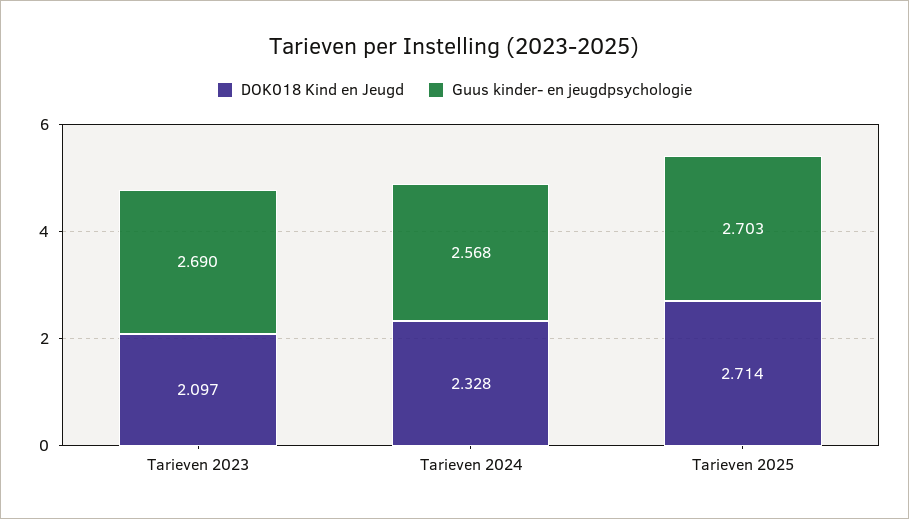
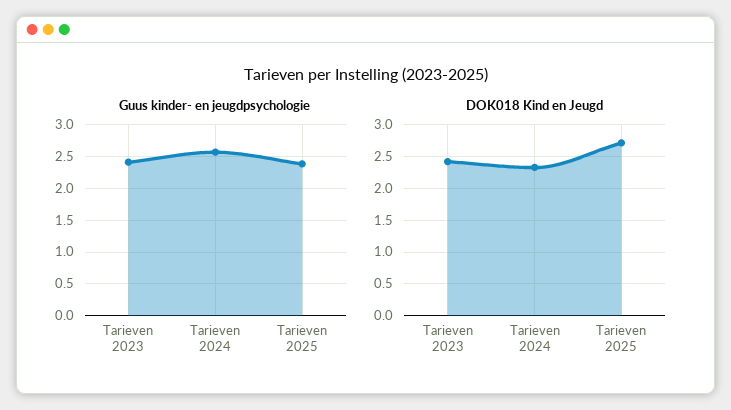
DOK018 Kind en Jeugd, Tarieven 2023: 2.097 -> 2.4
Guus kinder- en jeugdpsychologie, Tarieven 2023: 2.69 -> 2.4
Guus kinder- en jeugdpsychologie, Tarieven 2025: 2.703 -> 2.4

